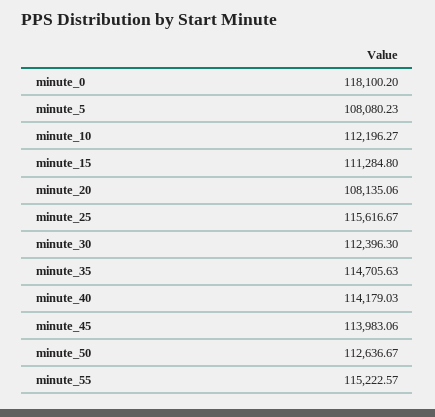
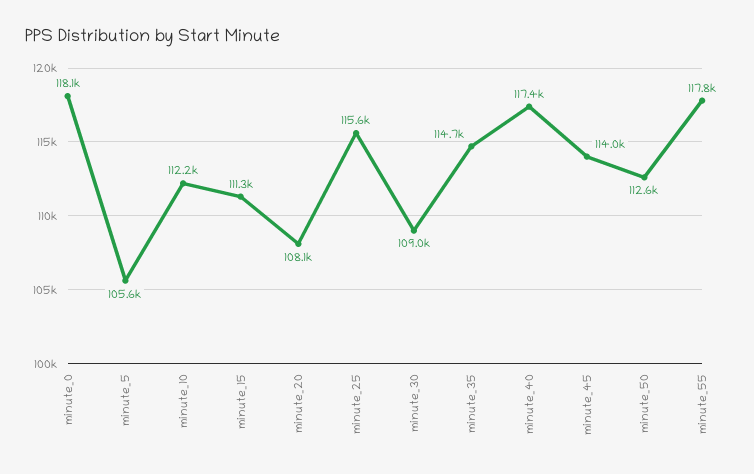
minute_5: 108080.23 -> 105600
minute_30: 112396.3 -> 109000
minute_40: 114179.03 -> 117400
minute_55: 115222.57 -> 117800

